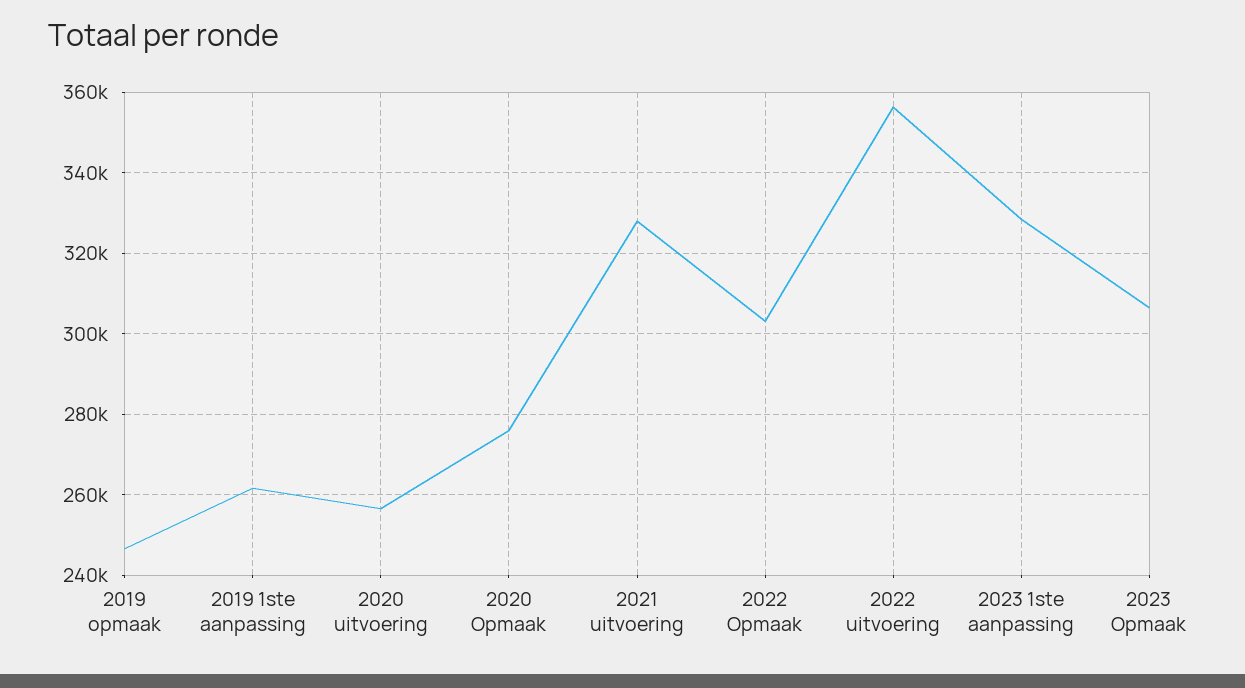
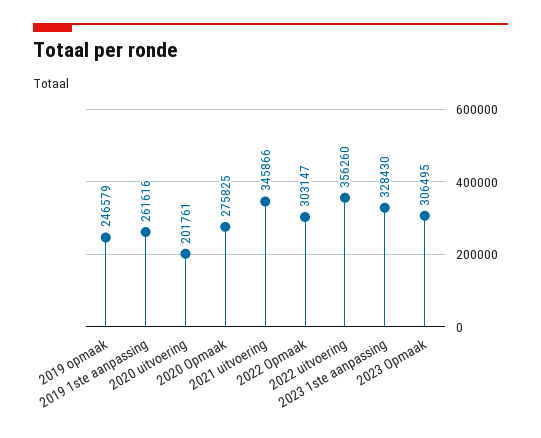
2020 uitvoering: 256000 -> 201761
2021 uitvoering: 328000 -> 345866

